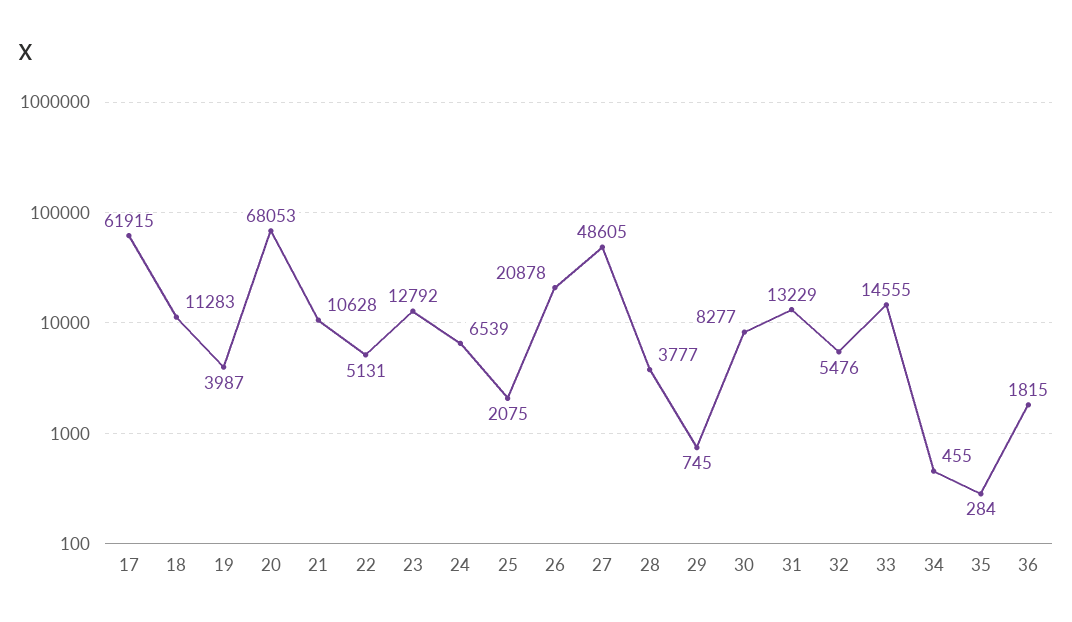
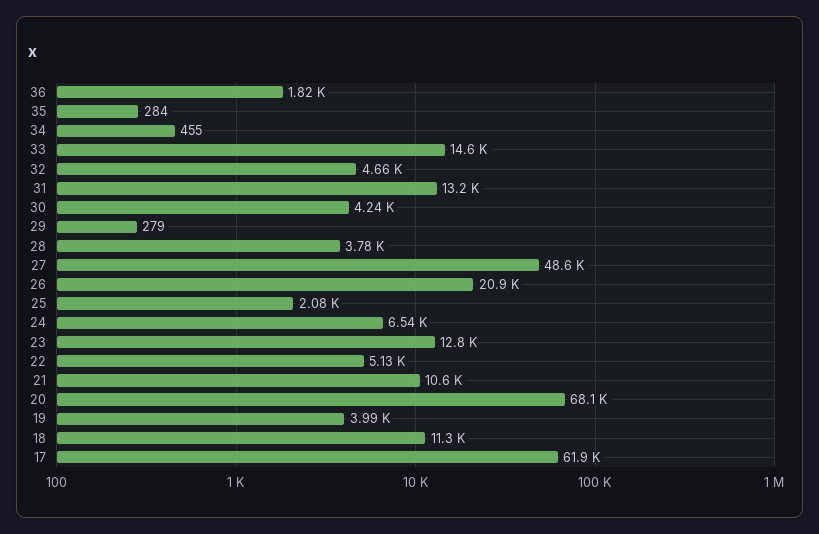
29: 745 -> 279
30: 8277 -> 4240
32: 5476 -> 4660

